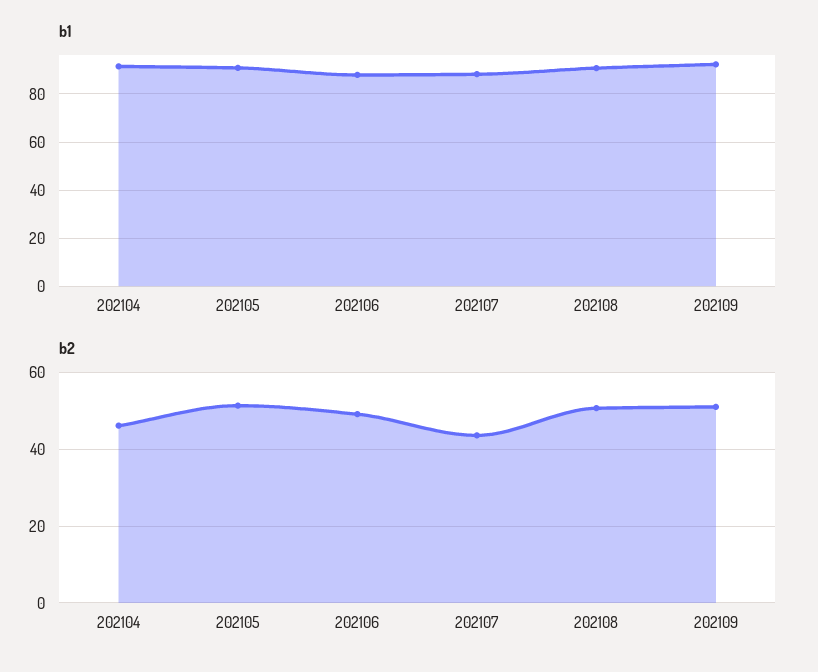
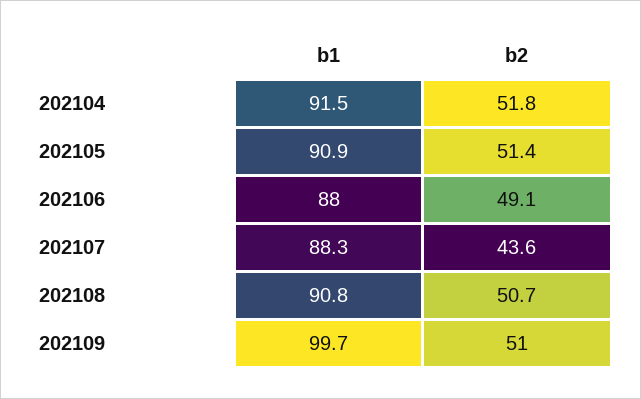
b1, 202109: 92.5 -> 99.7
b2, 202104: 46 -> 51.8

